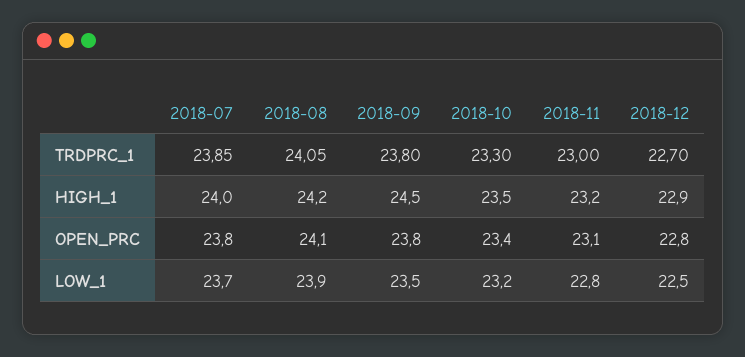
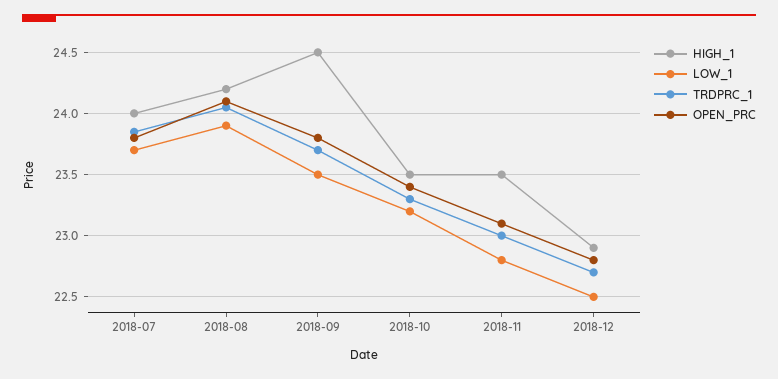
TRDPRC_1, 2018-09: 23.8 -> 23.7
HIGH_1, 2018-11: 23.2 -> 23.5

